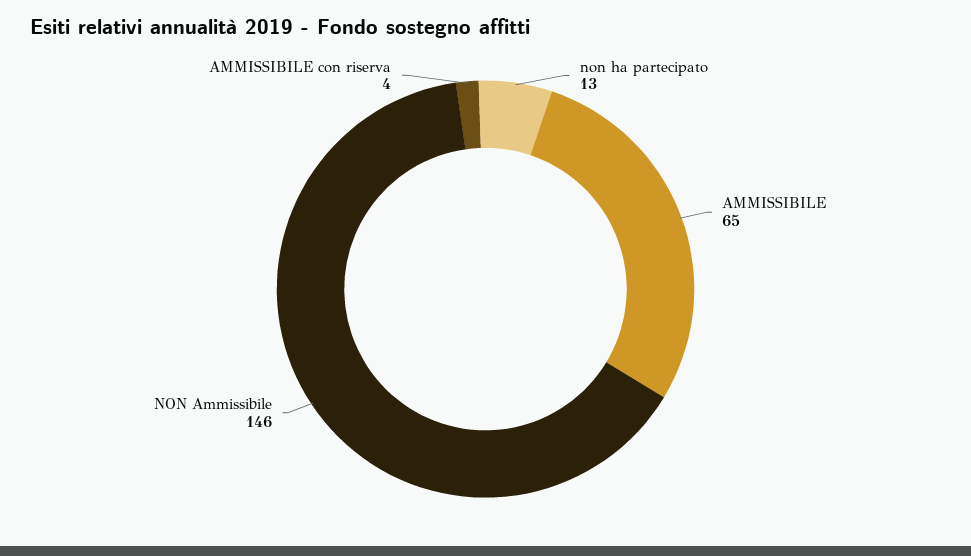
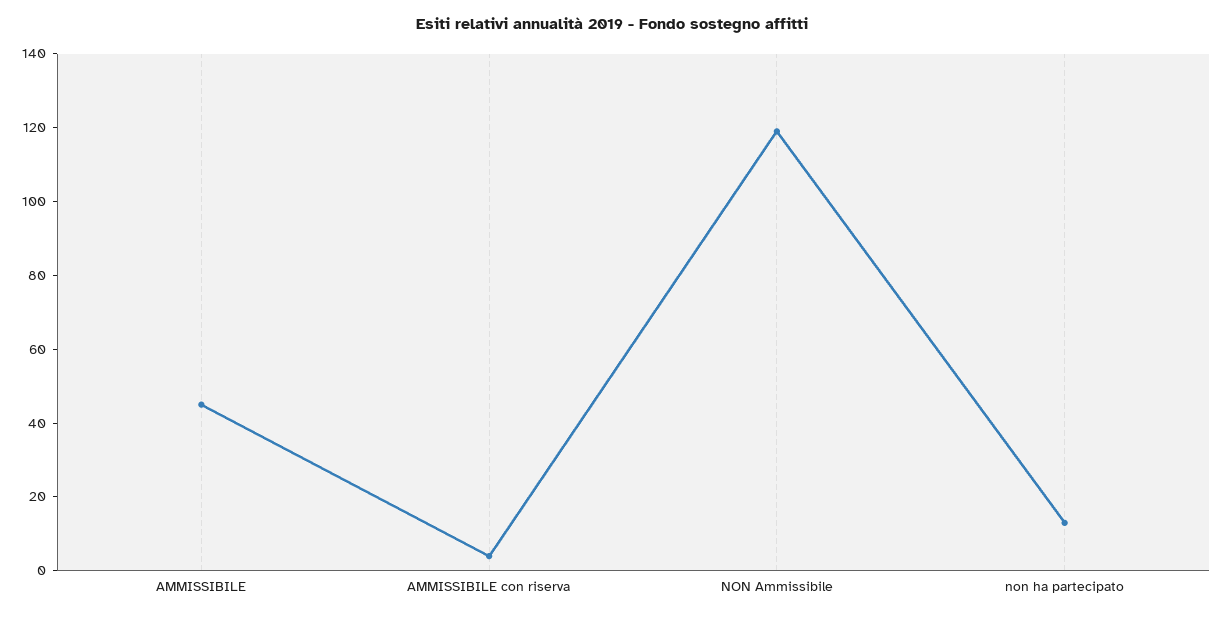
AMMISSIBILE: 65 -> 45
NON Ammissibile: 146 -> 120

